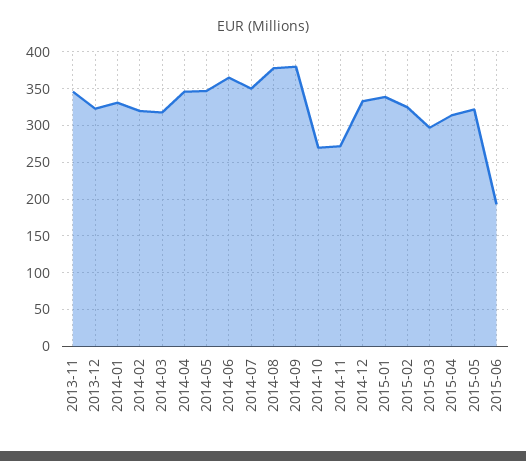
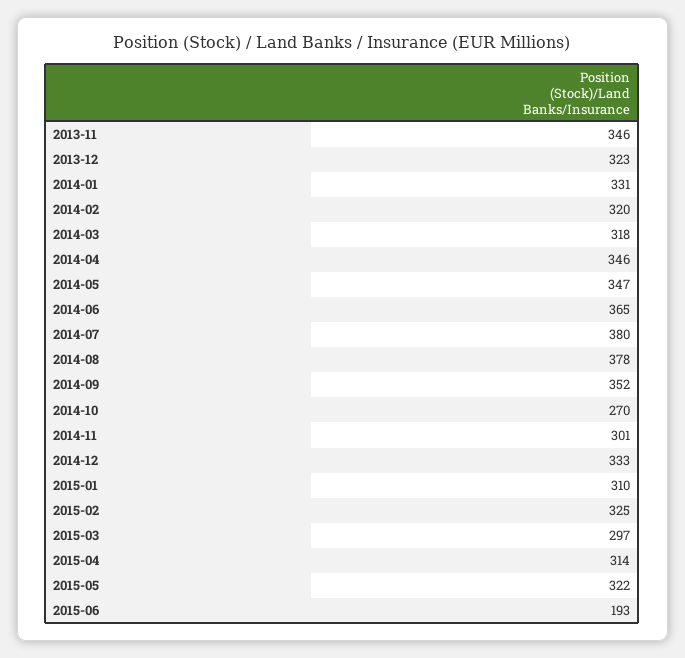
2014-07: 350 -> 380
2014-09: 380 -> 352
2014-11: 270 -> 301
2015-01: 340 -> 310

